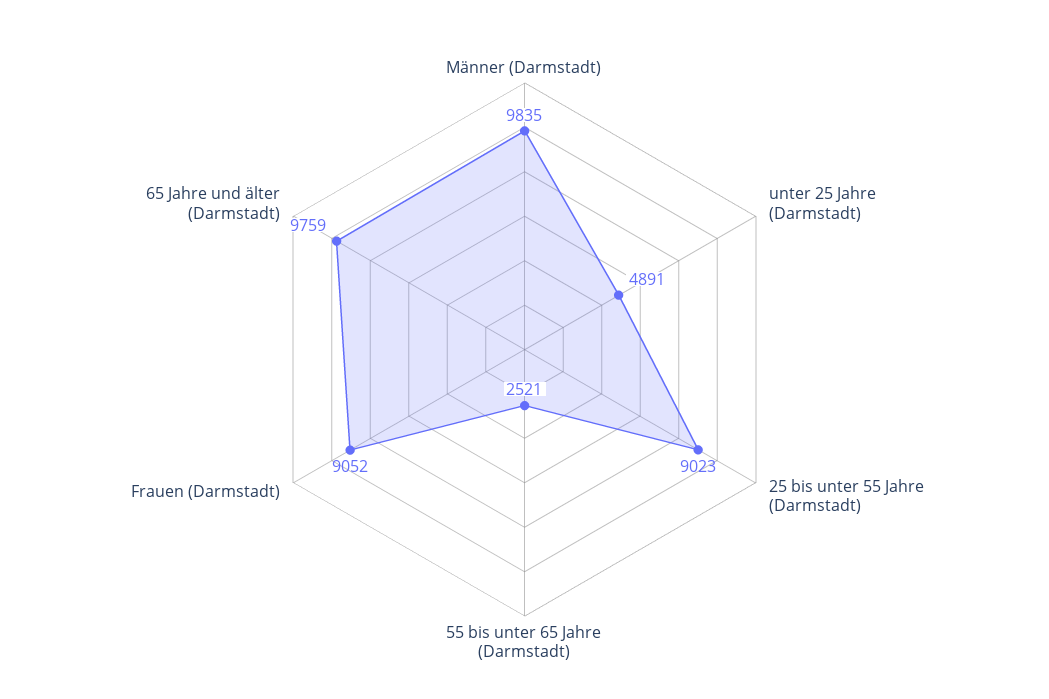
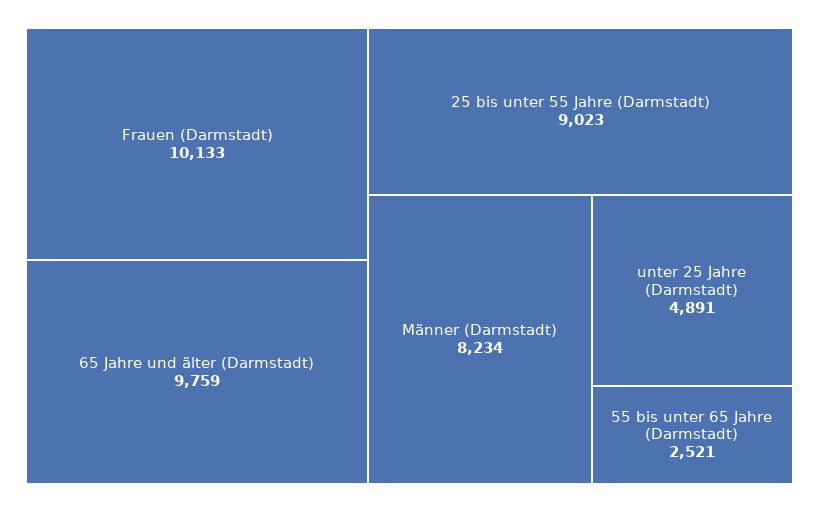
Männer (Darmstadt): 9835 -> 8234
Frauen (Darmstadt): 9052 -> 10133

